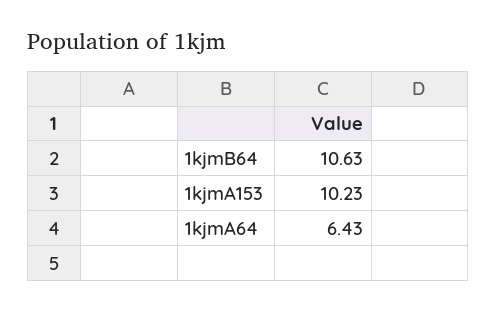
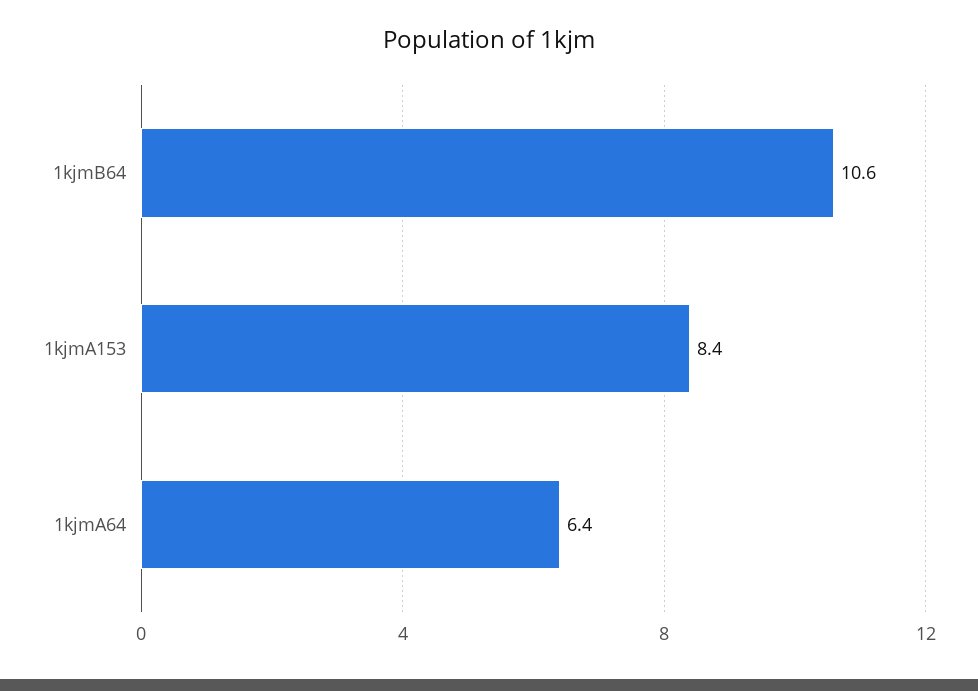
1kjmA153: 10.23 -> 8.4

